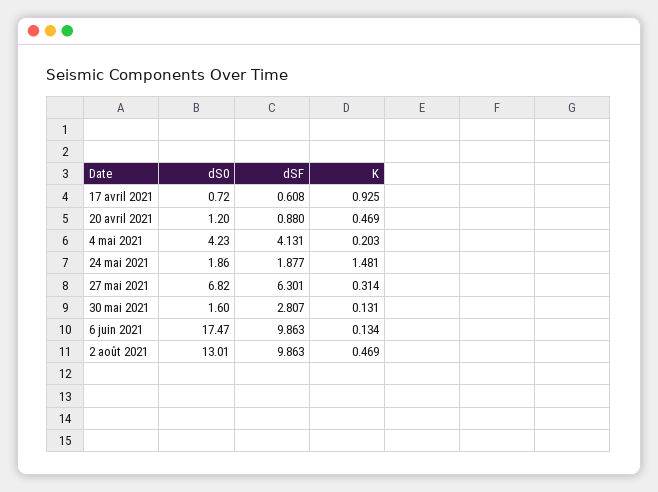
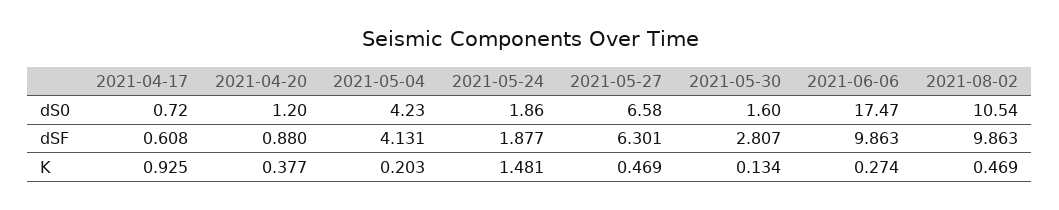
K, 20 avril 2021: 0.469 -> 0.377
dS0, 27 mai 2021: 6.82 -> 6.58
K, 27 mai 2021: 0.314 -> 0.469
K, 30 mai 2021: 0.131 -> 0.134
K, 6 juin 2021: 0.134 -> 0.274
dS0, 2 août 2021: 13.01 -> 10.54

